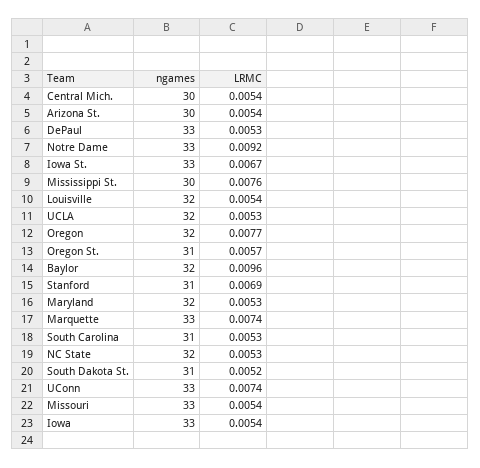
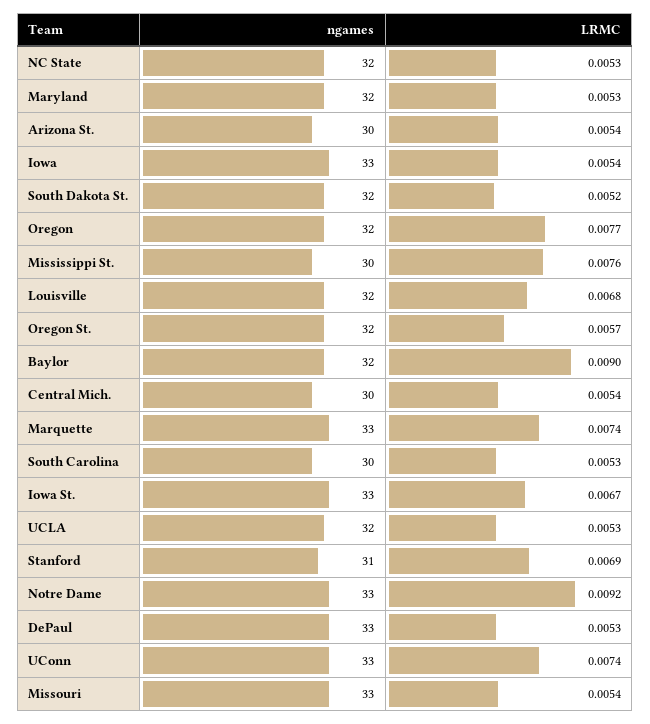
LRMC, Louisville: 0.0054 -> 0.0068
ngames, Oregon St.: 31 -> 32
LRMC, Baylor: 0.0096 -> 0.009
ngames, South Carolina: 31 -> 30
ngames, South Dakota St.: 31 -> 32

